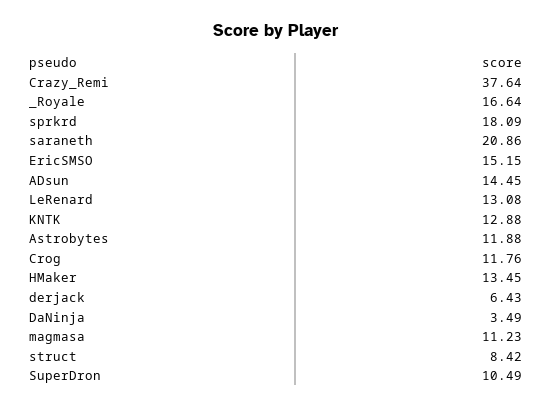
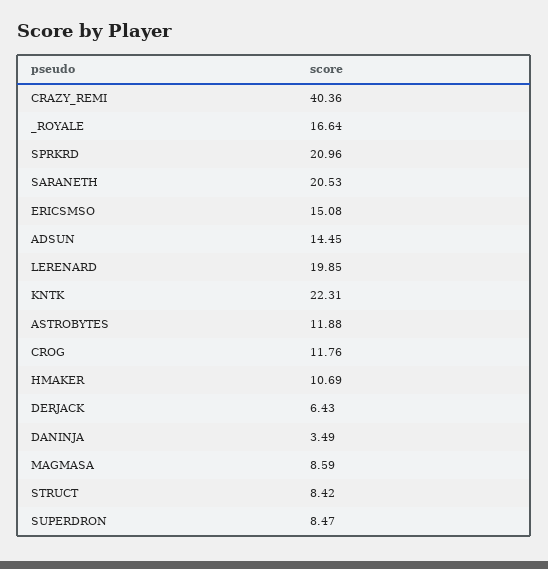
Crazy_Remi: 37.64 -> 40.36
sprkrd: 18.09 -> 20.96
saraneth: 20.86 -> 20.53
EricSMSO: 15.15 -> 15.08
LeRenard: 13.08 -> 19.85
KNTK: 12.88 -> 22.31
HMaker: 13.45 -> 10.69
magmasa: 11.23 -> 8.59
SuperDron: 10.49 -> 8.47

